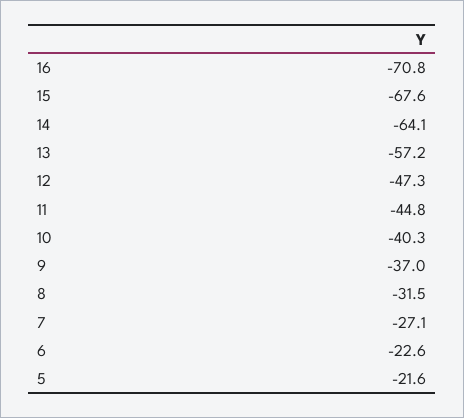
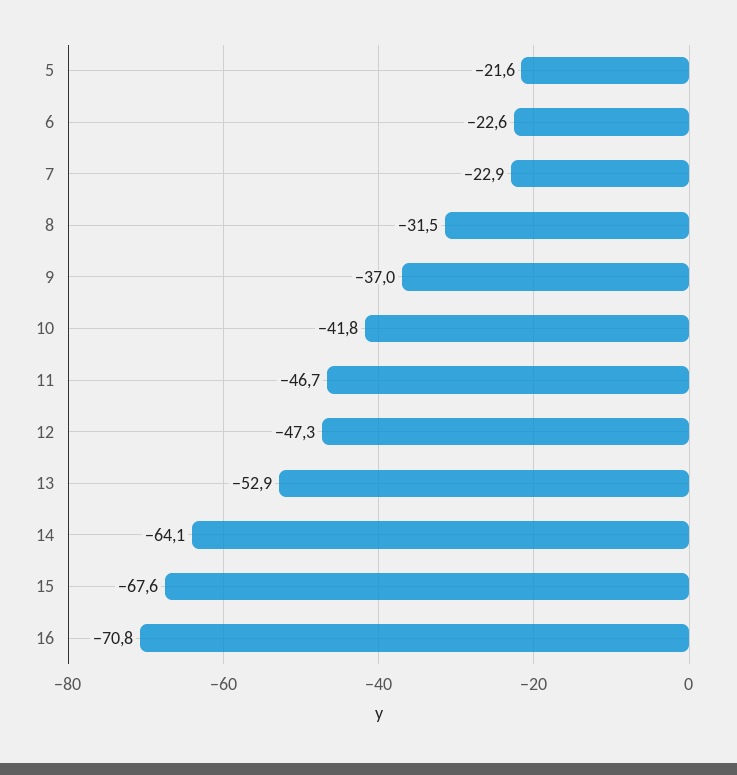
13: -57.2 -> -52.9
11: -44.8 -> -46.7
10: -40.3 -> -41.8
7: -27.1 -> -22.9

